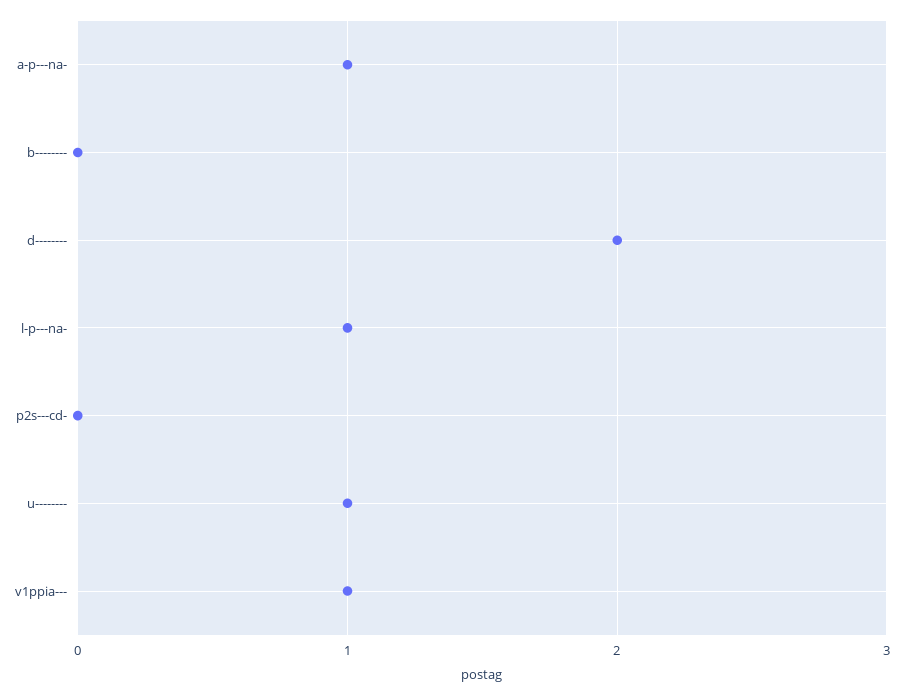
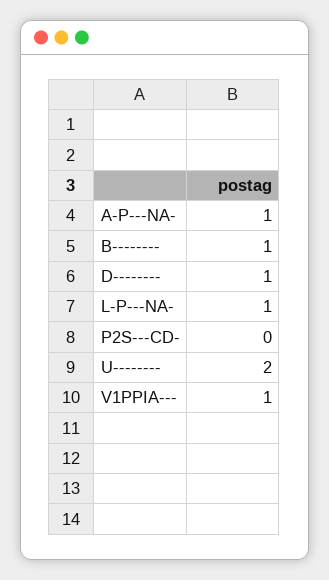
b--------: 0 -> 1
d--------: 2 -> 1
u--------: 1 -> 2

